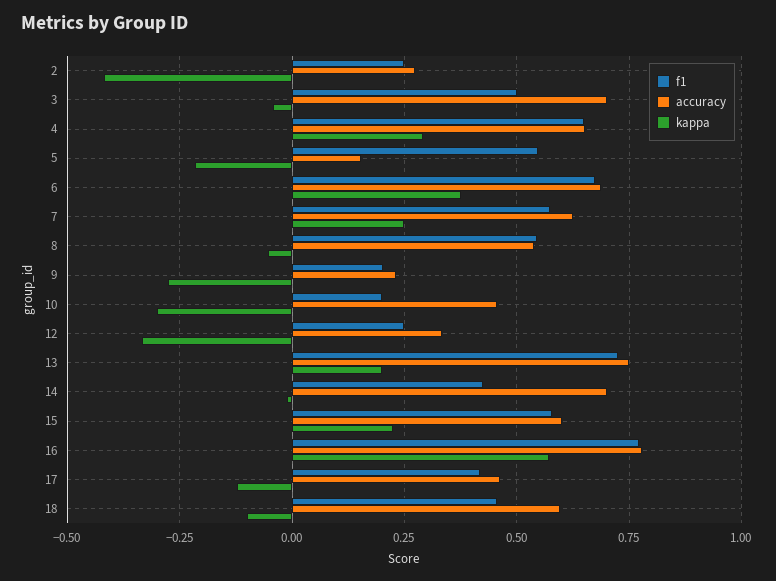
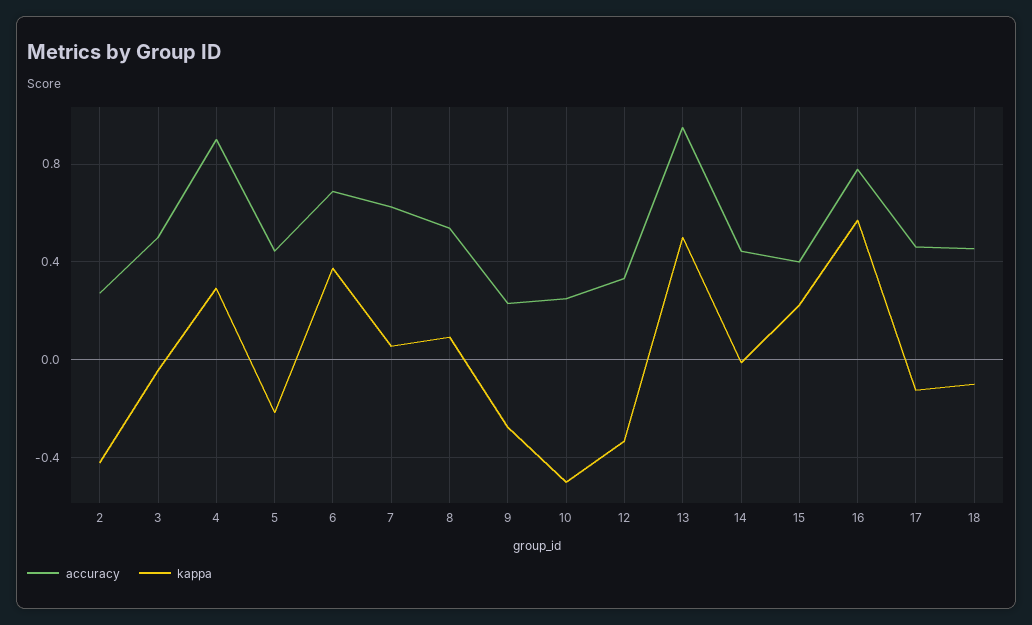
f1, 2: 0.25 -> none
f1, 3: 0.5 -> none
accuracy, 3: 0.7 -> 0.5
f1, 4: 0.65 -> none
accuracy, 4: 0.65 -> 0.9
f1, 5: 0.55 -> none
accuracy, 5: 0.15 -> 0.45
f1, 6: 0.675 -> none
f1, 7: 0.575 -> none
kappa, 7: 0.25 -> 0.05
f1, 8: 0.55 -> none
kappa, 8: -0.05 -> 0.1
f1, 9: 0.2 -> none
f1, 10: 0.2 -> none
accuracy, 10: 0.45 -> 0.25
kappa, 10: -0.3 -> -0.5
f1, 12: 0.25 -> none
f1, 13: 0.725 -> none
accuracy, 13: 0.75 -> 0.95
kappa, 13: 0.2 -> 0.5
f1, 14: 0.425 -> none
accuracy, 14: 0.7 -> 0.45
f1, 15: 0.575 -> none
accuracy, 15: 0.6 -> 0.4
f1, 16: 0.775 -> none
f1, 17: 0.425 -> none
f1, 18: 0.45 -> none
accuracy, 18: 0.6 -> 0.45

